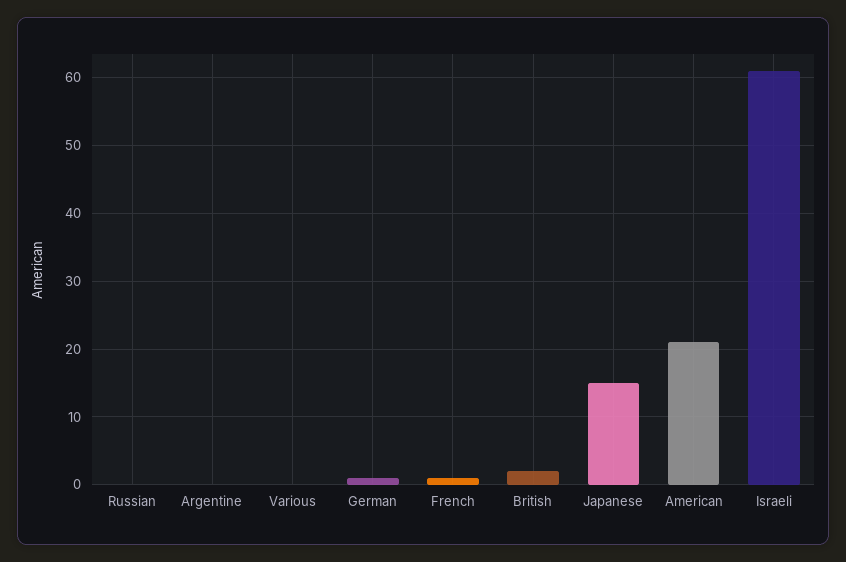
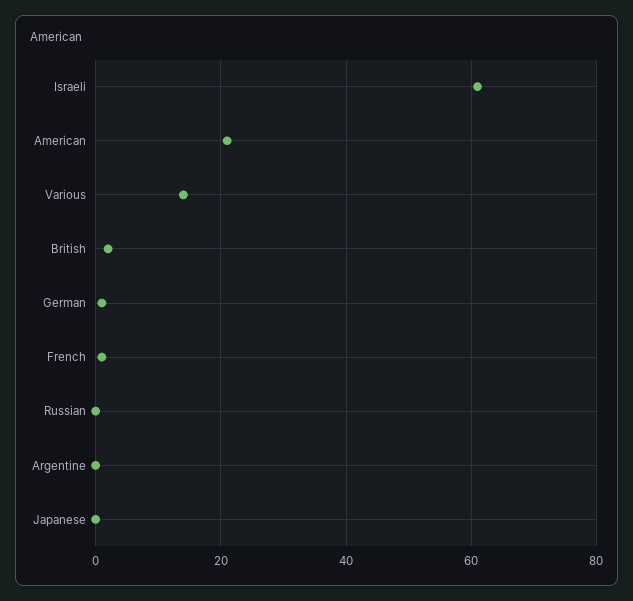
Various: 0 -> 15
Japanese: 15 -> 0

